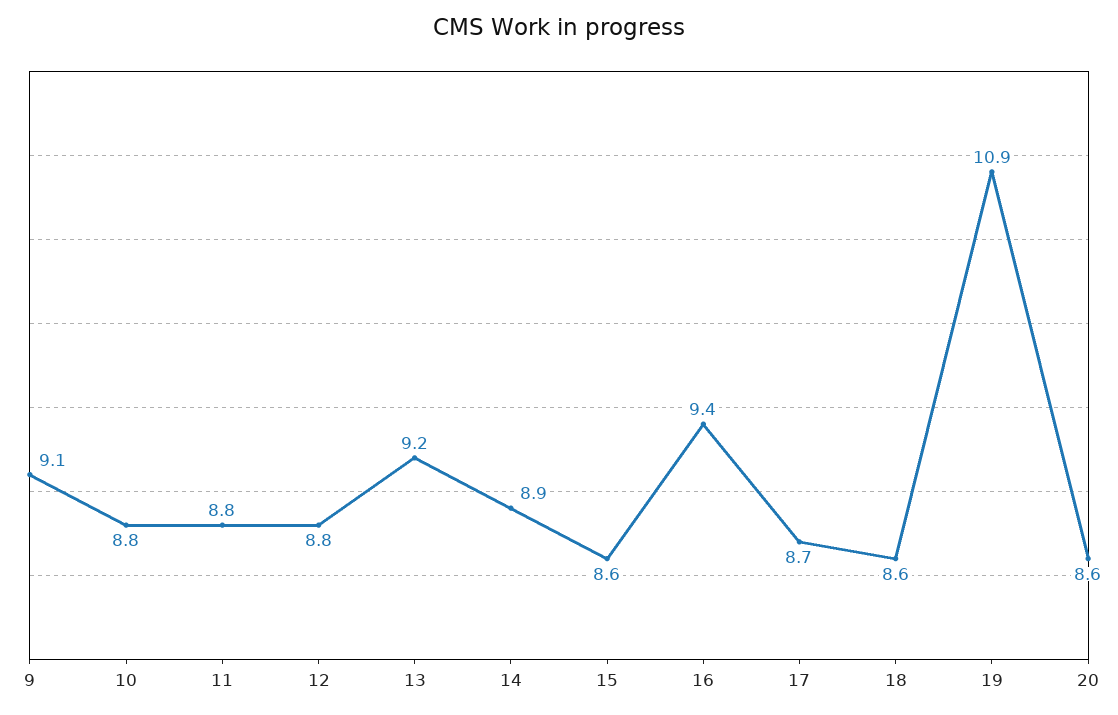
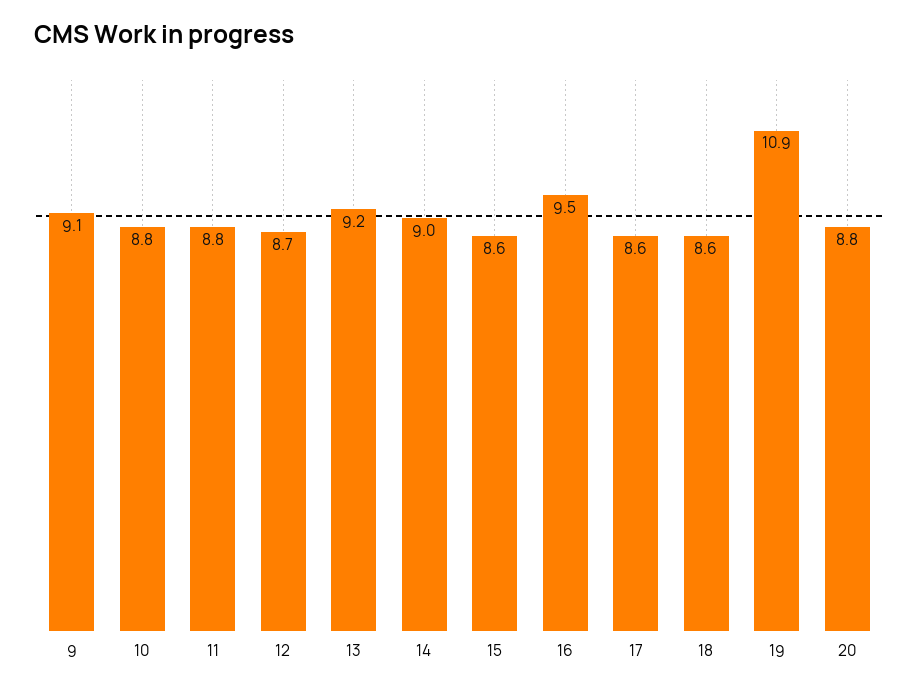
12: 8.8 -> 8.7
14: 8.9 -> 9
16: 9.4 -> 9.5
17: 8.7 -> 8.6
20: 8.6 -> 8.8

